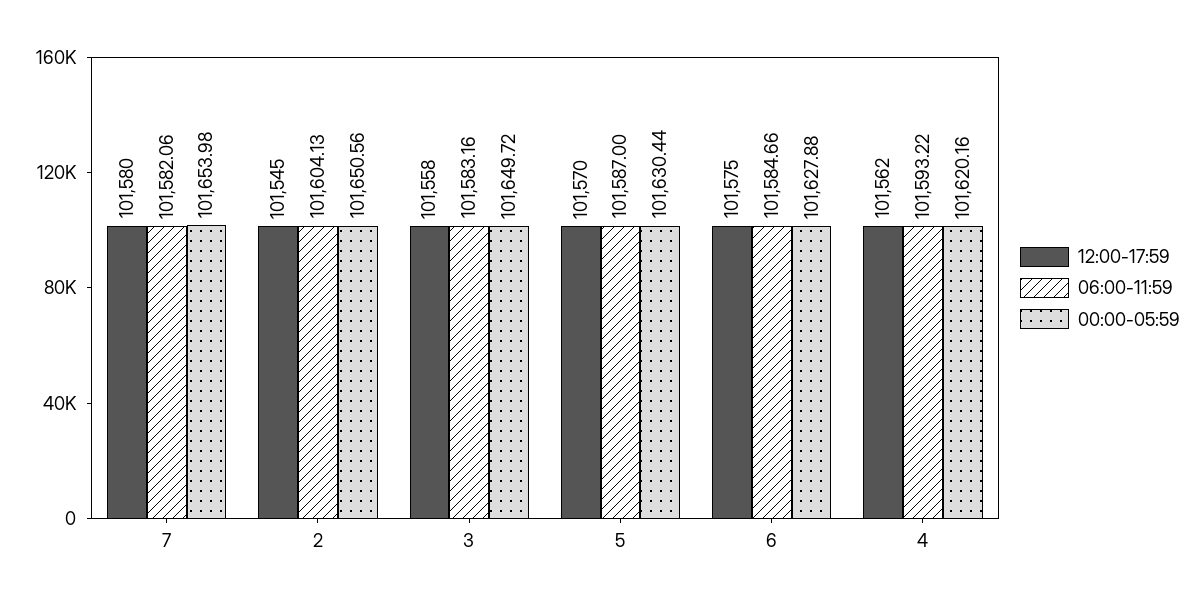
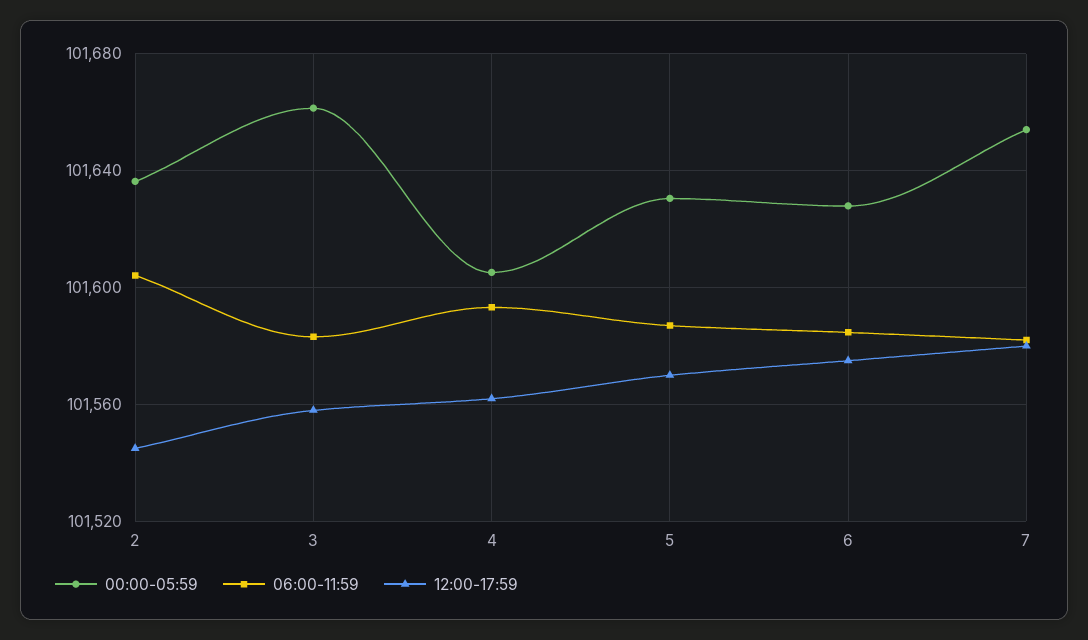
00:00-05:59, 2: 101650.56 -> 101635
00:00-05:59, 3: 101649.72 -> 101660
00:00-05:59, 4: 101620.16 -> 101605

